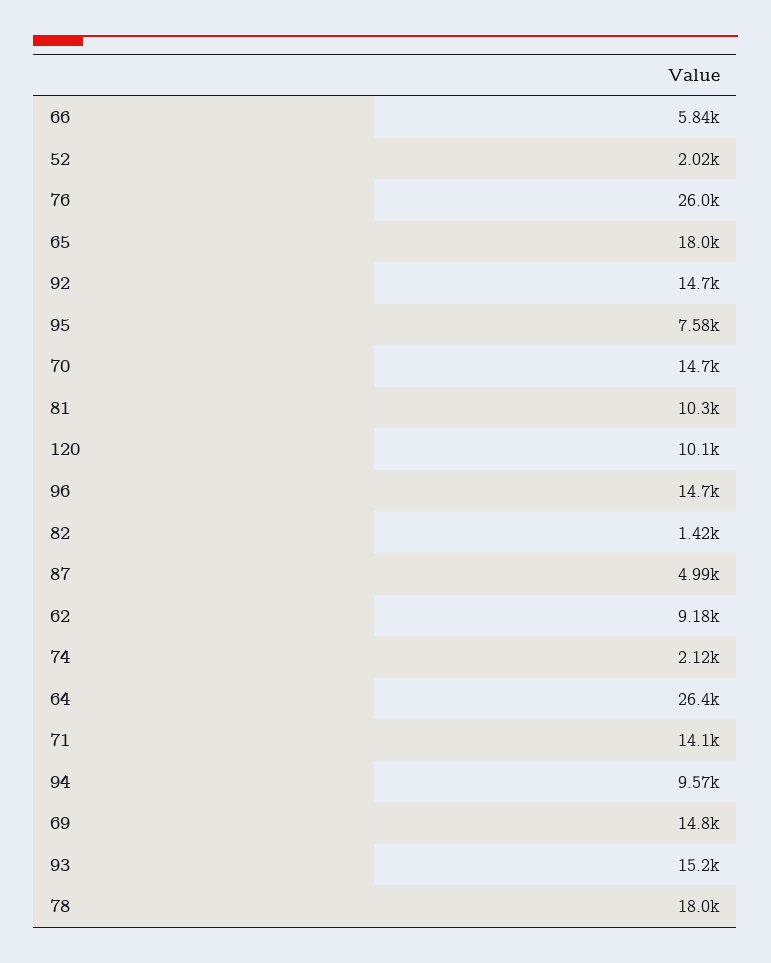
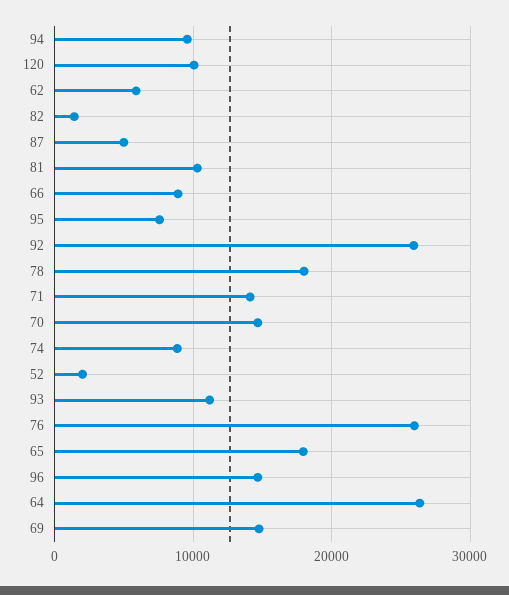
66: 5840 -> 9000
92: 14700 -> 26000
62: 9180 -> 6000
74: 2120 -> 9000
93: 15200 -> 11000

